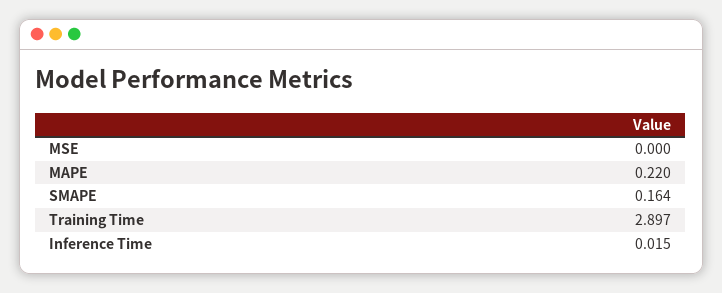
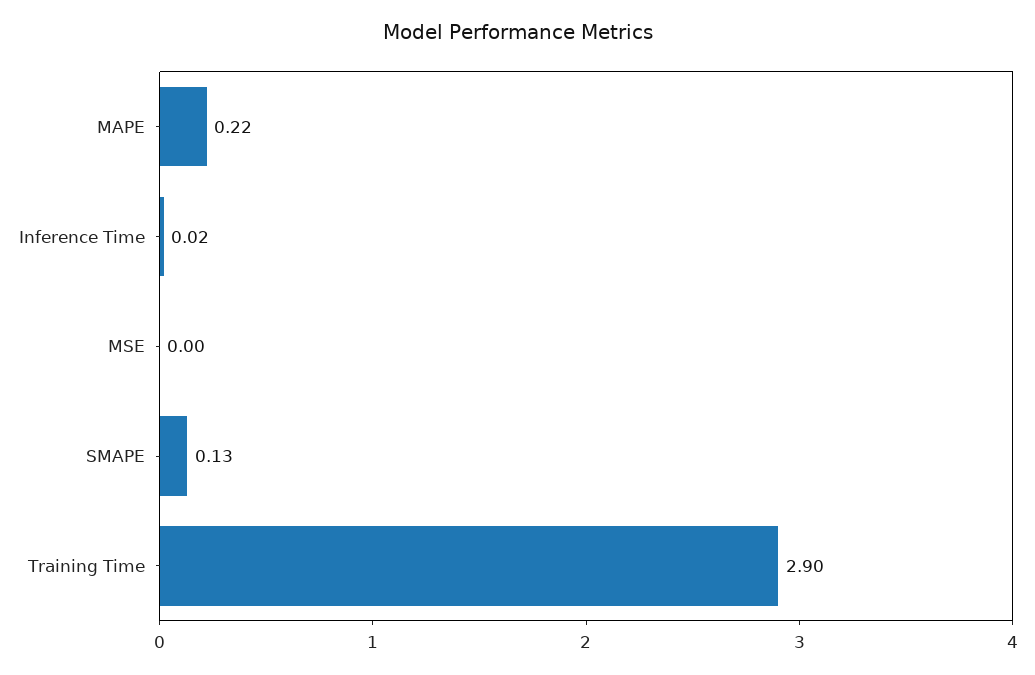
SMAPE: 0.164 -> 0.13

